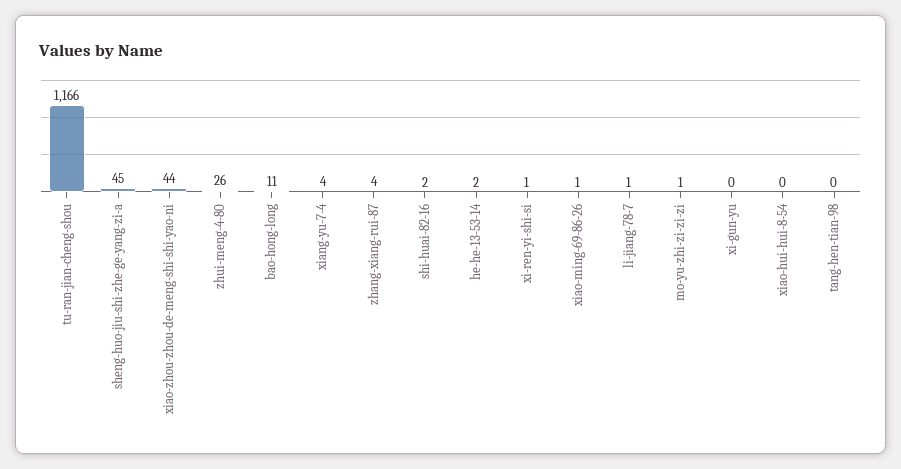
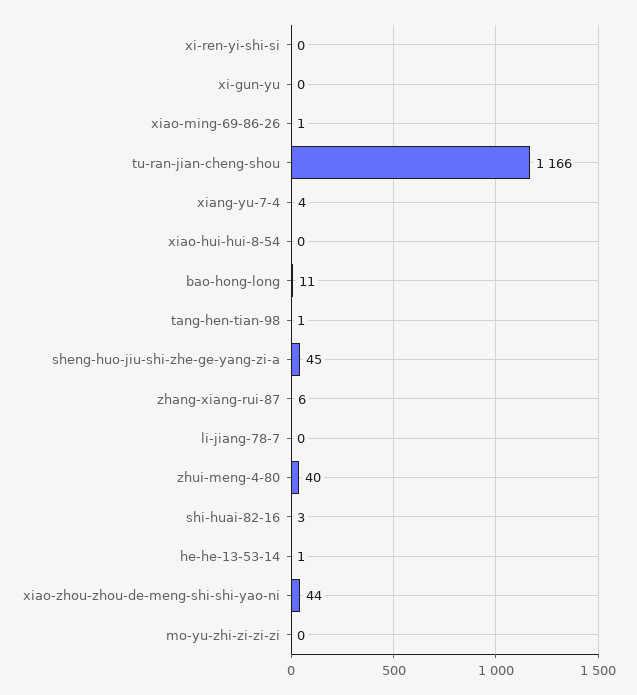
zhui-meng-4-80: 26 -> 40
zhang-xiang-rui-87: 4 -> 6
shi-huai-82-16: 2 -> 3
he-he-13-53-14: 2 -> 1
xi-ren-yi-shi-si: 1 -> 0
li-jiang-78-7: 1 -> 0
mo-yu-zhi-zi-zi-zi: 1 -> 0
tang-hen-tian-98: 0 -> 1

